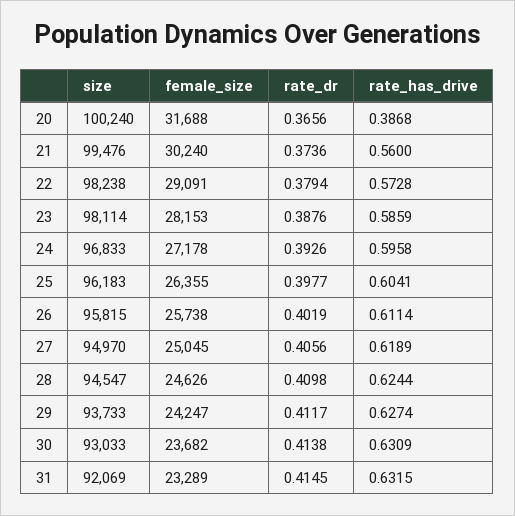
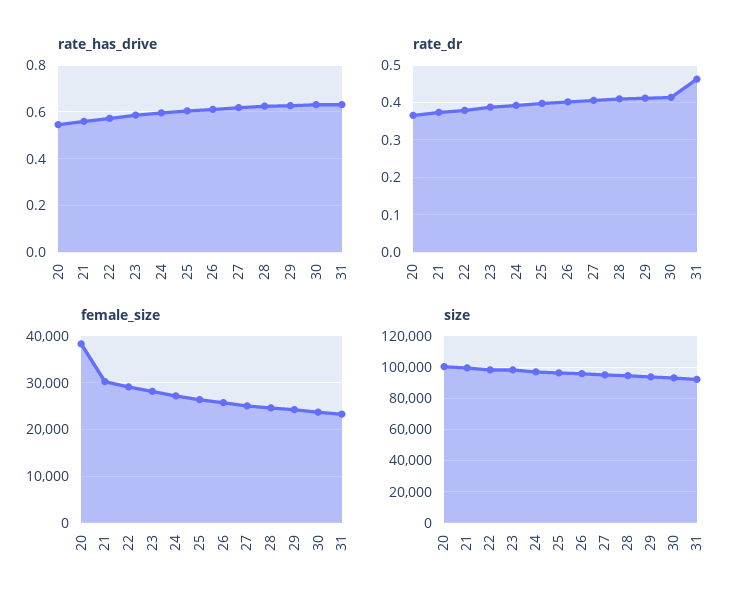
female_size, 20: 31688 -> 38000
rate_has_drive, 20: 0.3868 -> 0.55
rate_dr, 31: 0.4145 -> 0.46

